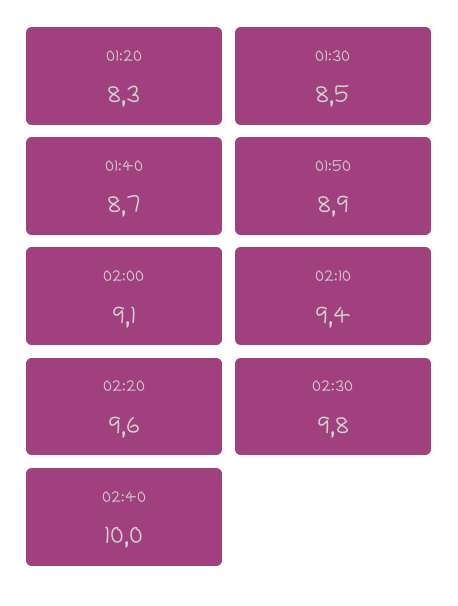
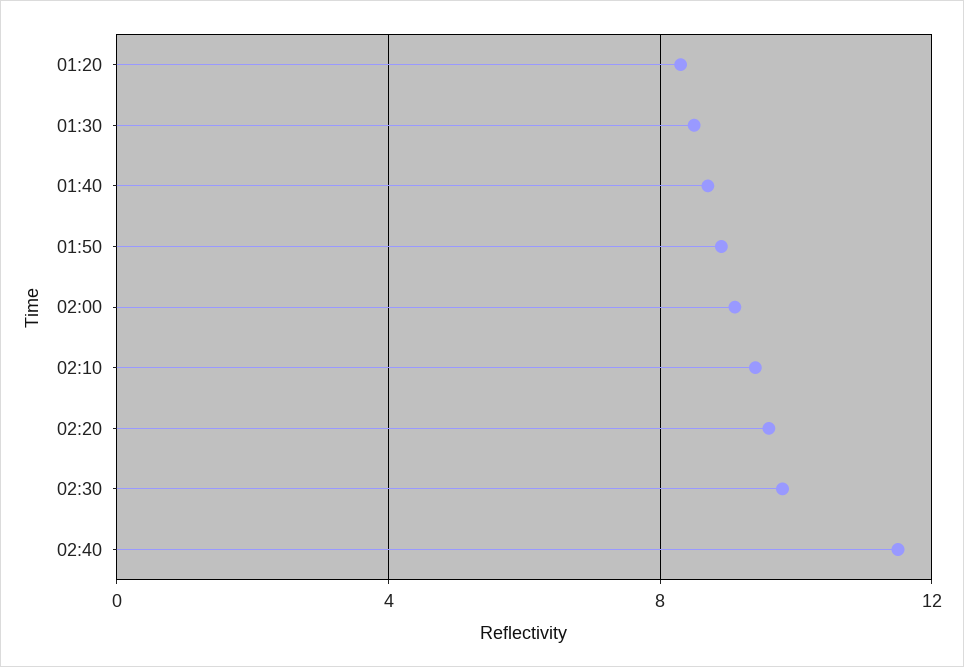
02:40: 10 -> 11.5

